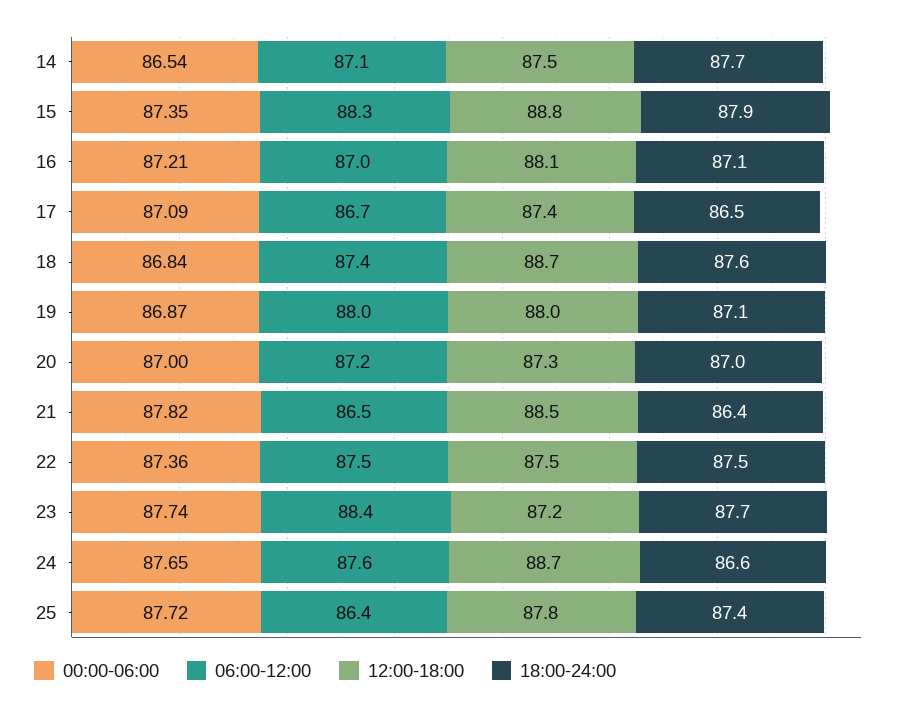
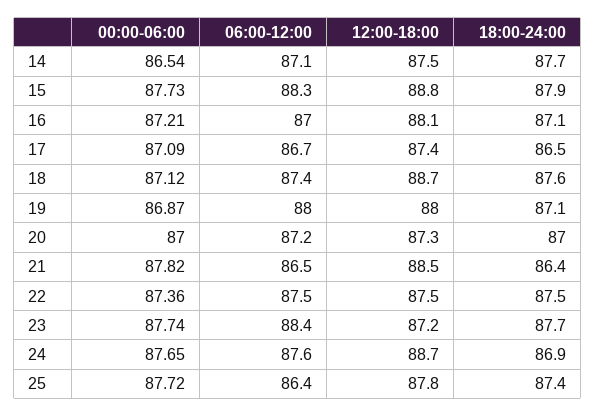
00:00-06:00, 15: 87.35 -> 87.73
00:00-06:00, 18: 86.84 -> 87.12
18:00-24:00, 24: 86.6 -> 86.9

